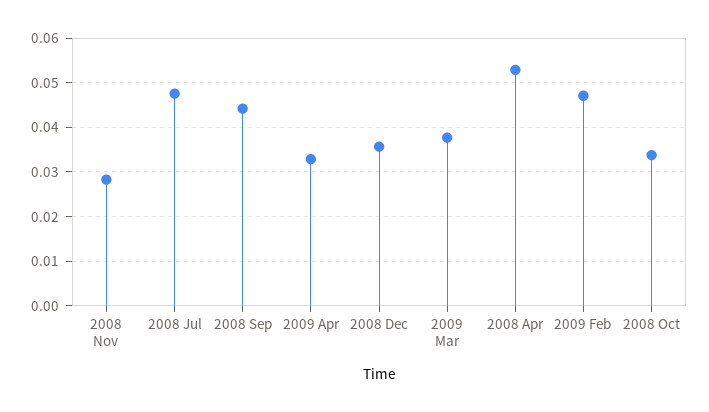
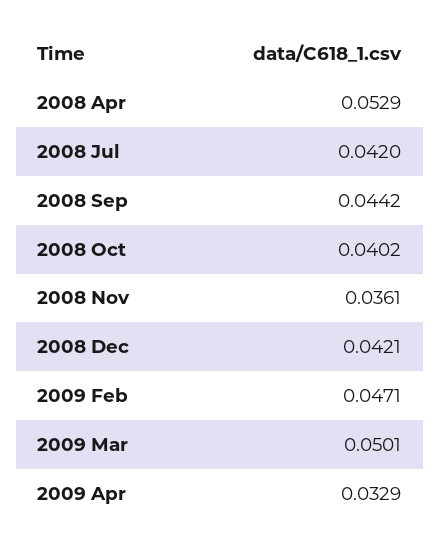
2008 Nov: 0.028 -> 0.0361
2008 Jul: 0.048 -> 0.042
2008 Dec: 0.036 -> 0.0421
2009 Mar: 0.038 -> 0.0501
2008 Oct: 0.034 -> 0.0402

